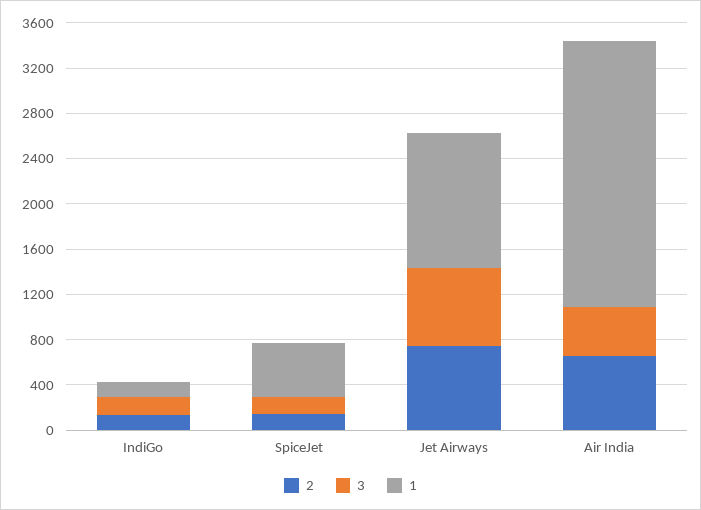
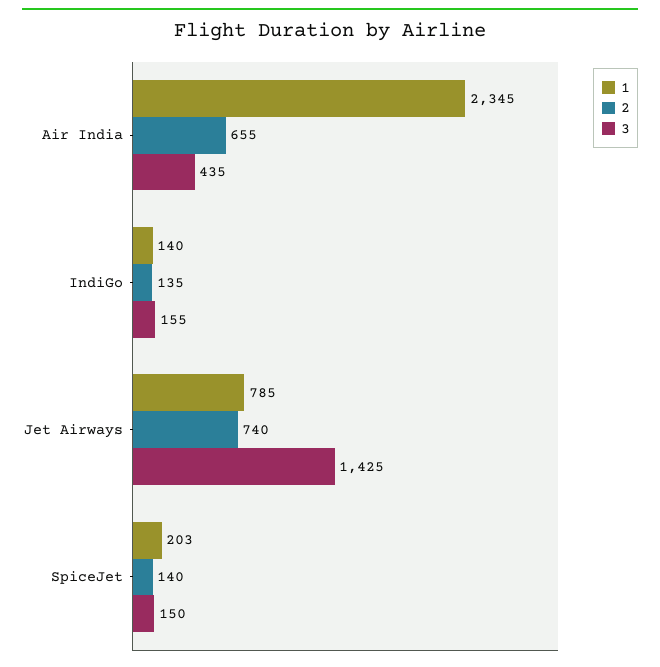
1, SpiceJet: 500 -> 203
3, Jet Airways: 700 -> 1425
1, Jet Airways: 1200 -> 785

